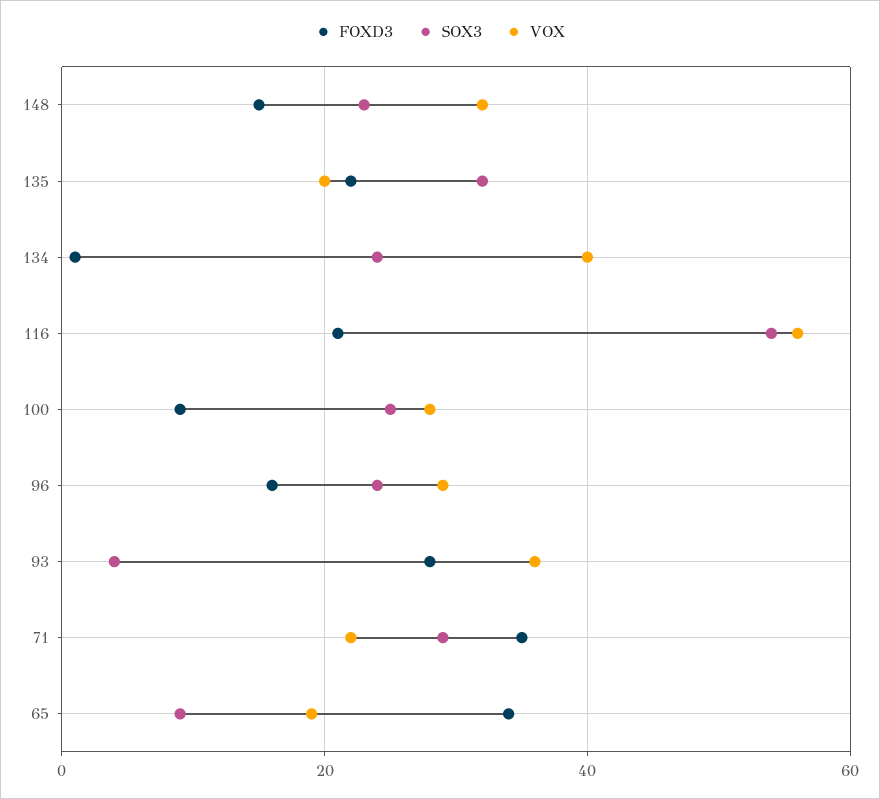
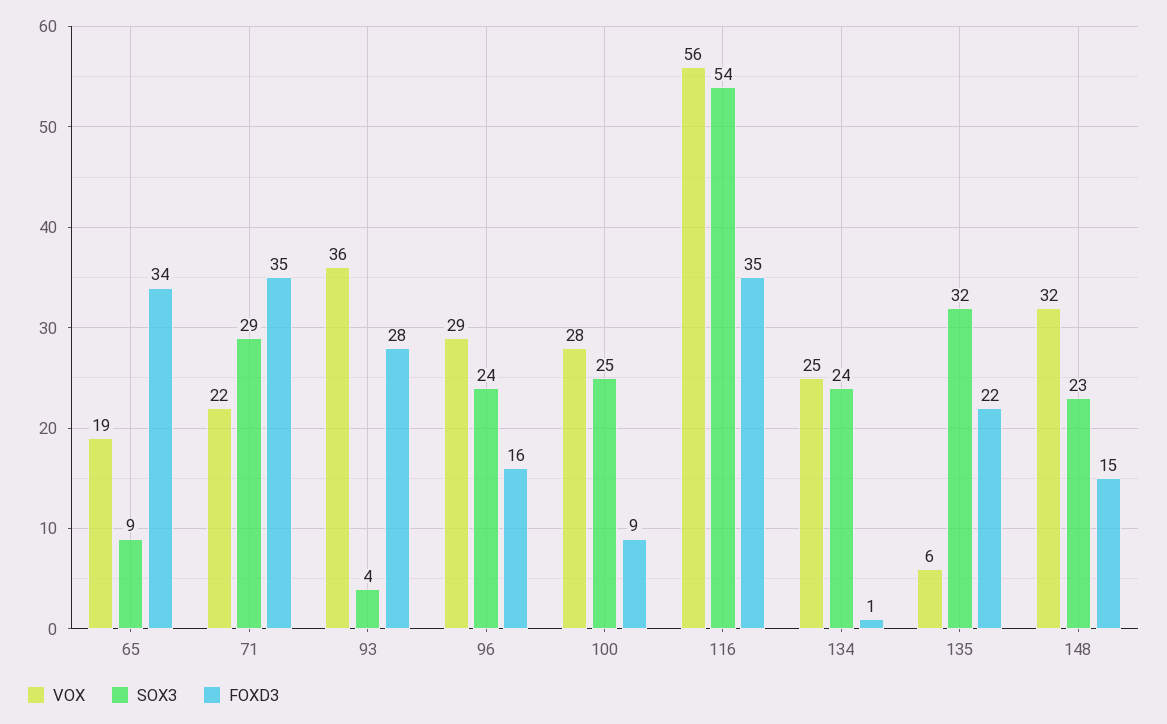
VOX, 135: 20 -> 6
VOX, 134: 40 -> 25
FOXD3, 116: 20 -> 35

